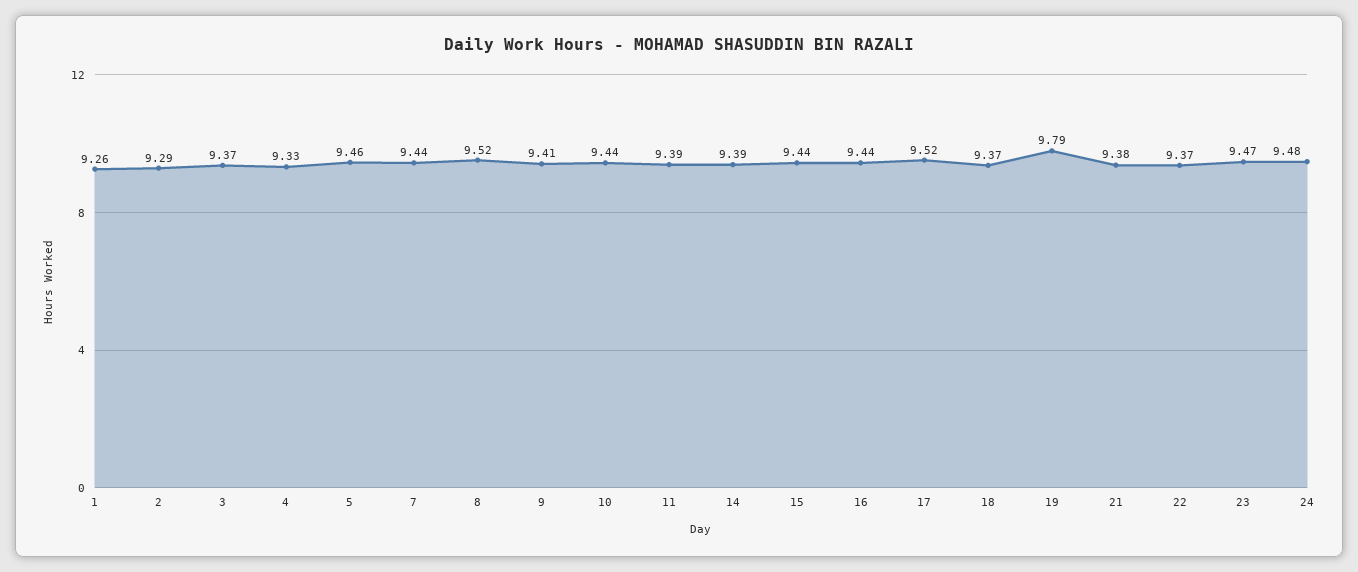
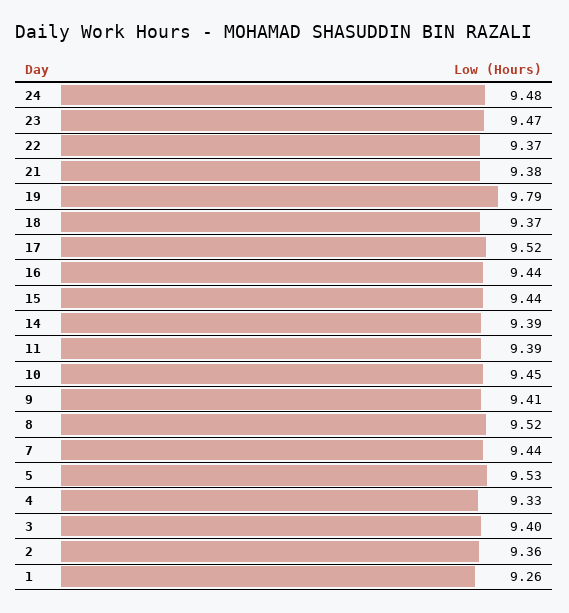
2: 9.29 -> 9.36
3: 9.37 -> 9.4
5: 9.46 -> 9.53
10: 9.44 -> 9.45

